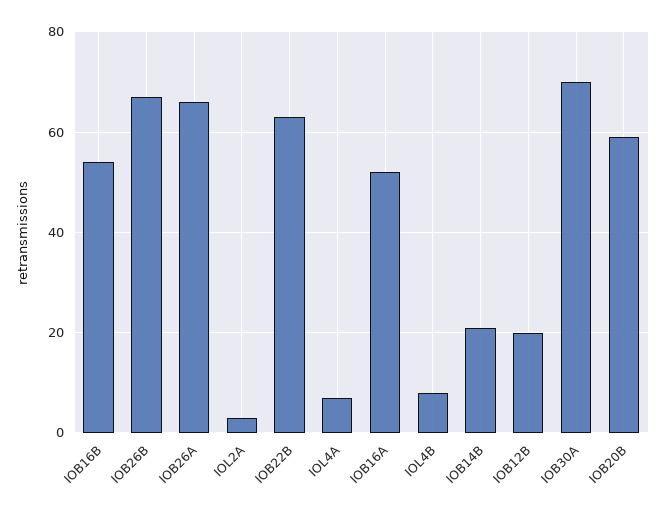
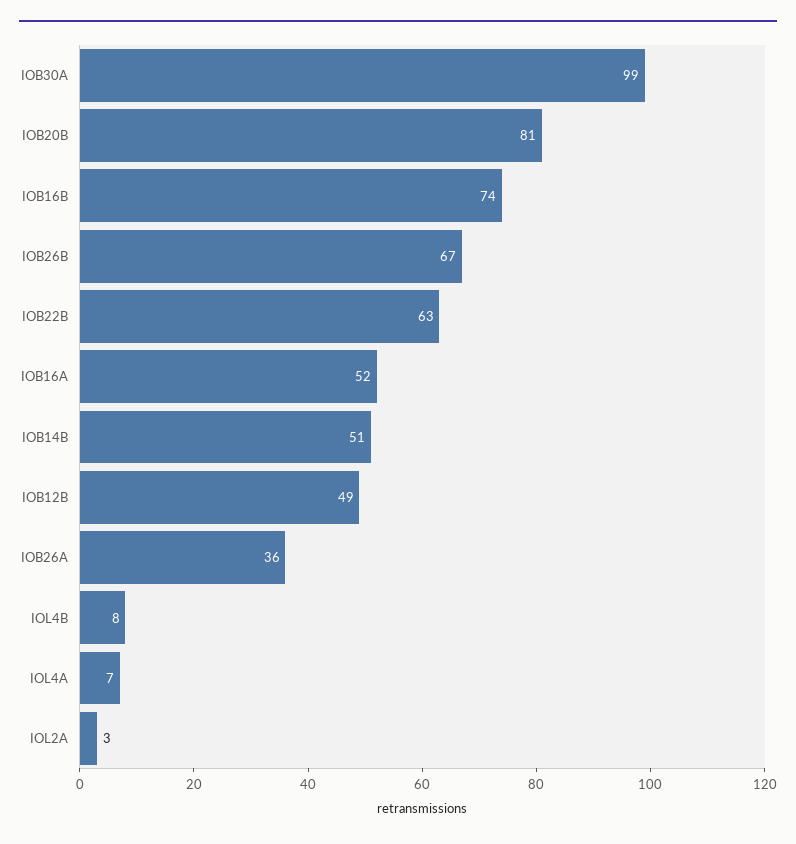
IOB16B: 55 -> 74
IOB26A: 65 -> 36
IOB14B: 20 -> 51
IOB12B: 20 -> 49
IOB30A: 70 -> 99
IOB20B: 60 -> 81

